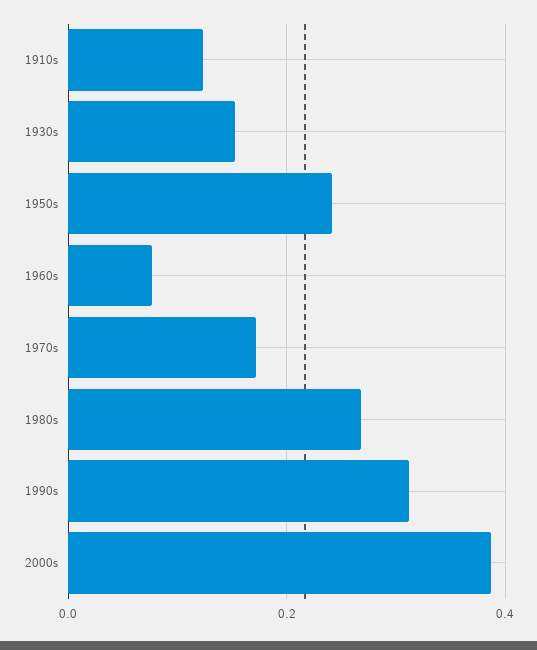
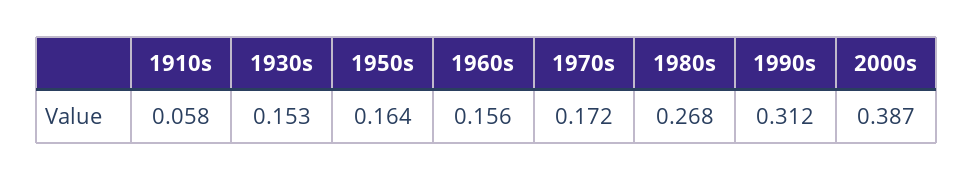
1910s: 0.12 -> 0.058
1950s: 0.24 -> 0.164
1960s: 0.08 -> 0.156

